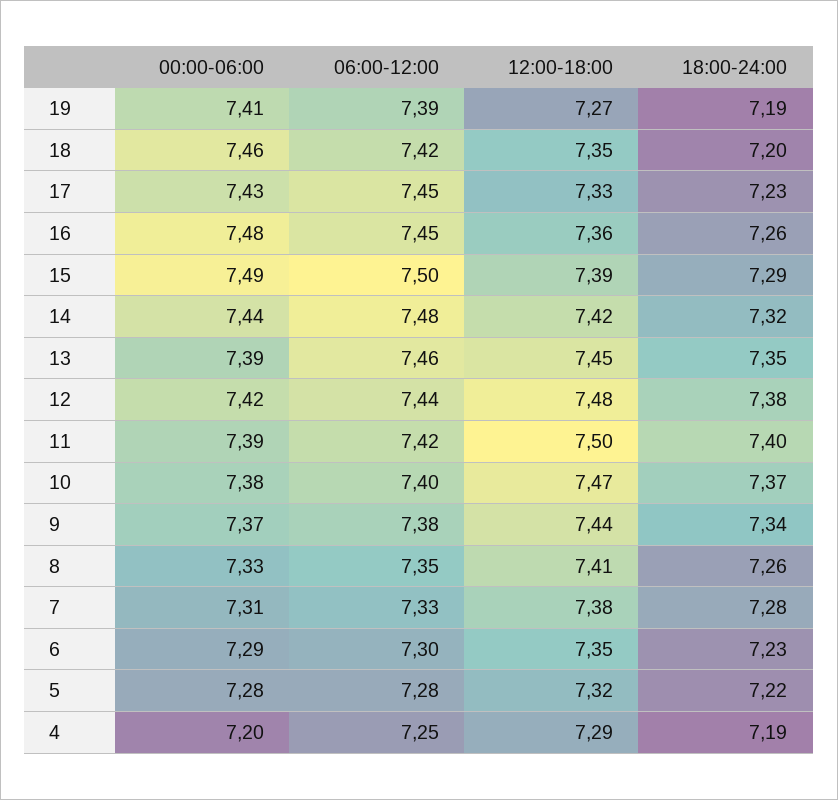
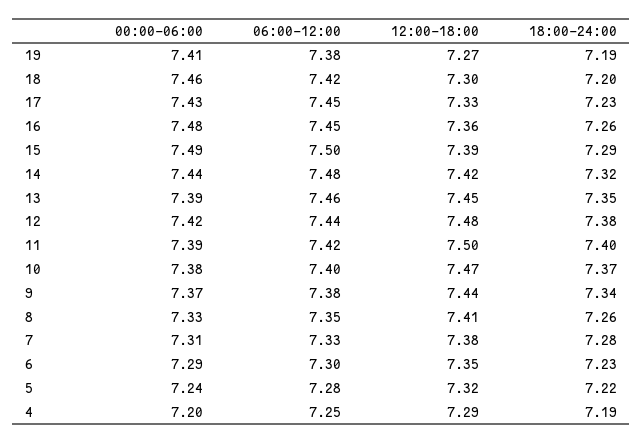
06:00-12:00, 19: 7.39 -> 7.38
12:00-18:00, 18: 7.35 -> 7.3
00:00-06:00, 5: 7.28 -> 7.24

